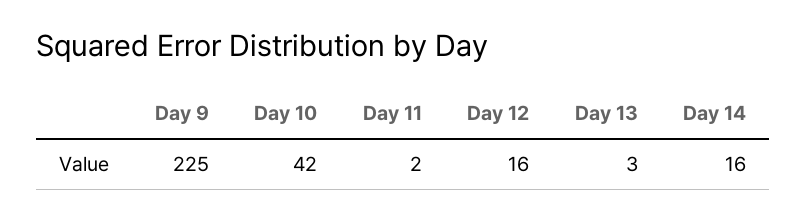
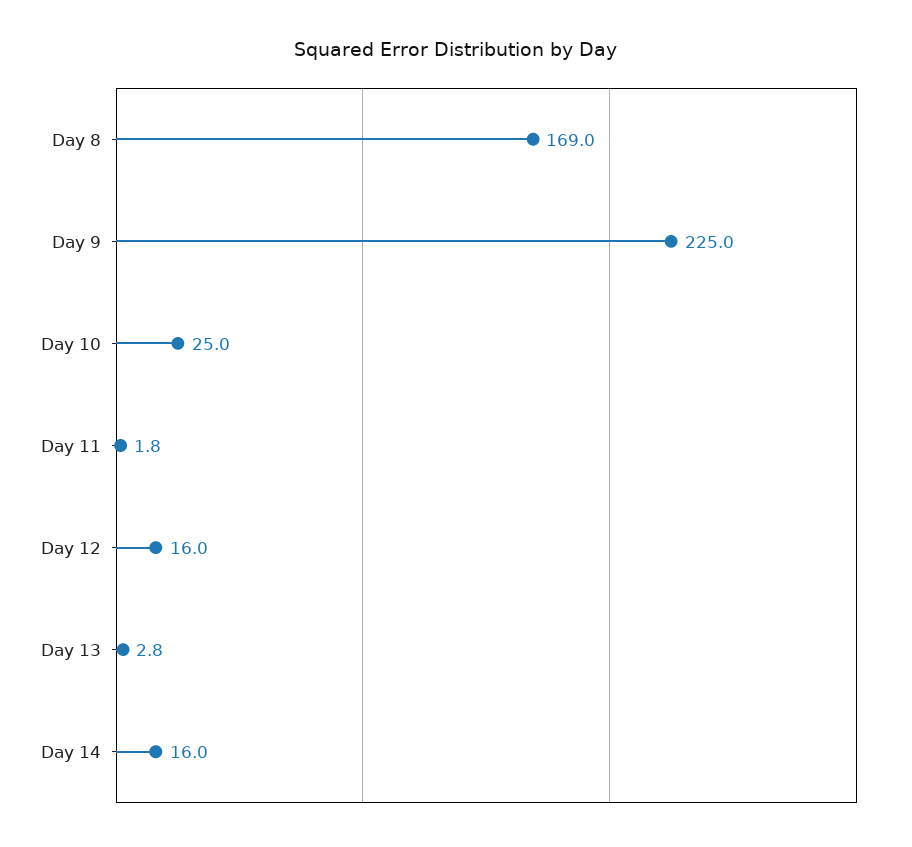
Day 10: 42 -> 25
Day 8: none -> 169

